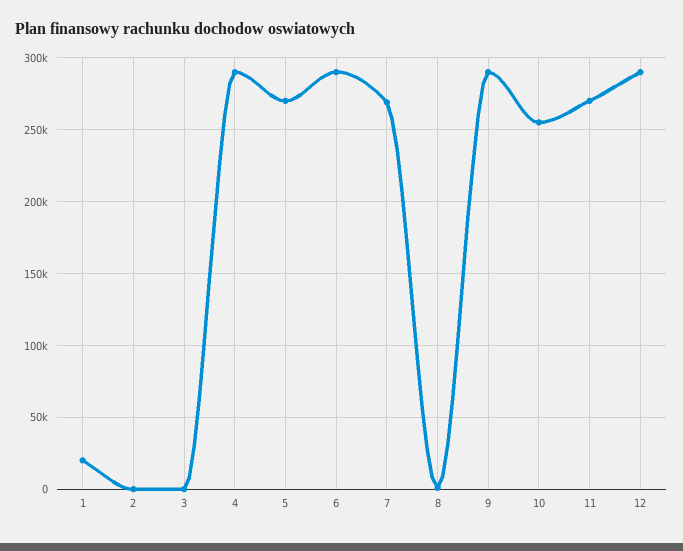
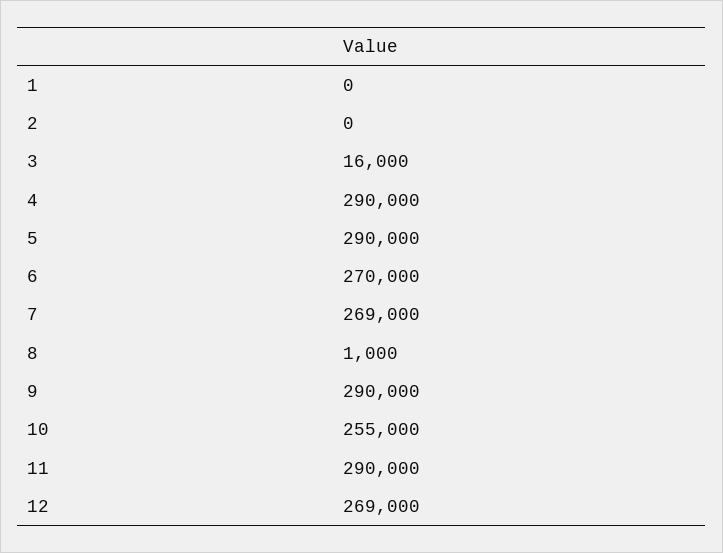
1: 20000 -> 0
3: 0 -> 16000
5: 270000 -> 290000
6: 290000 -> 270000
11: 270000 -> 290000
12: 290000 -> 269000

